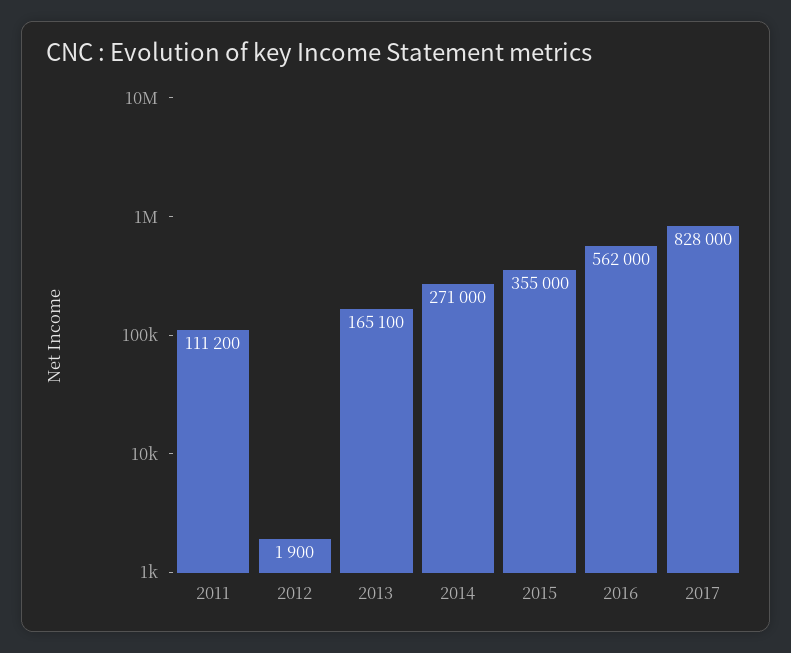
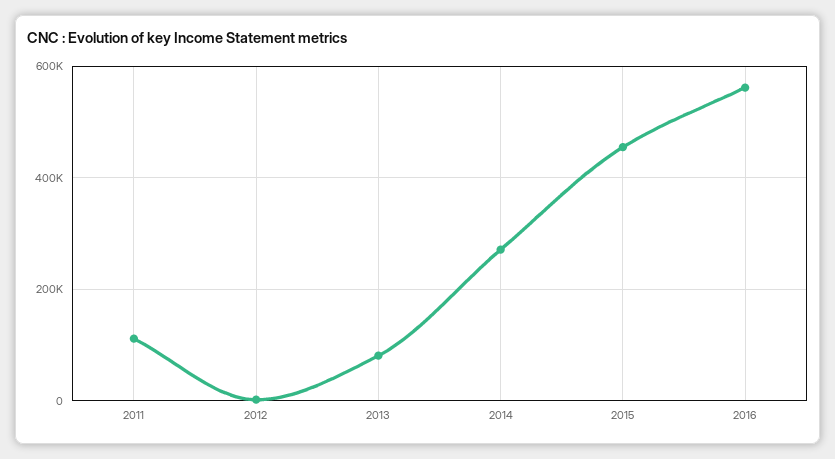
2013: 165100 -> 80000
2015: 355000 -> 460000
2017: 828000 -> none

